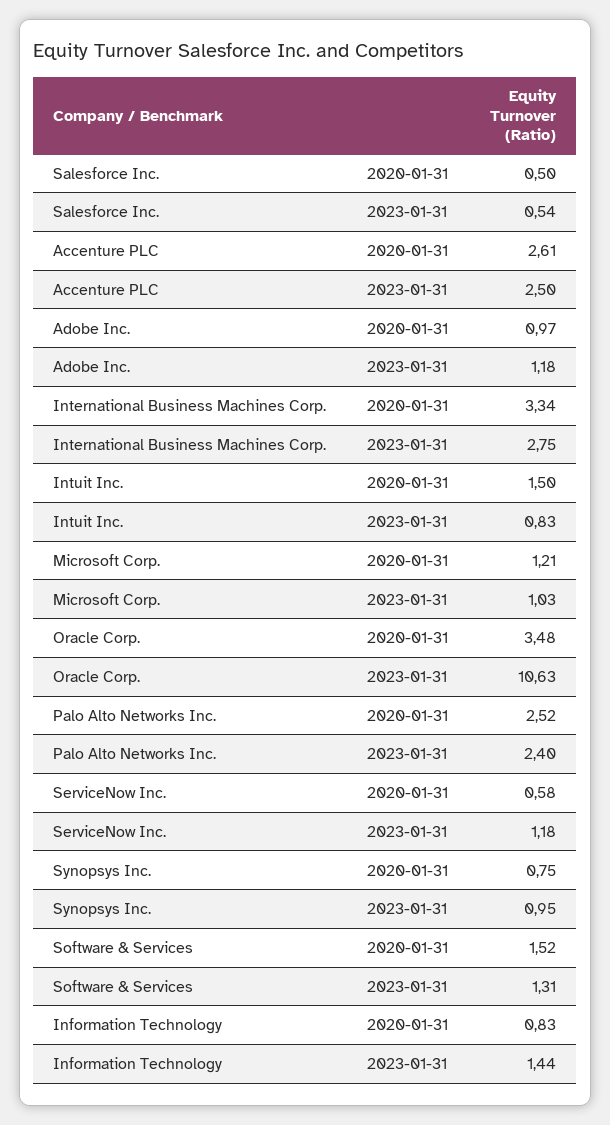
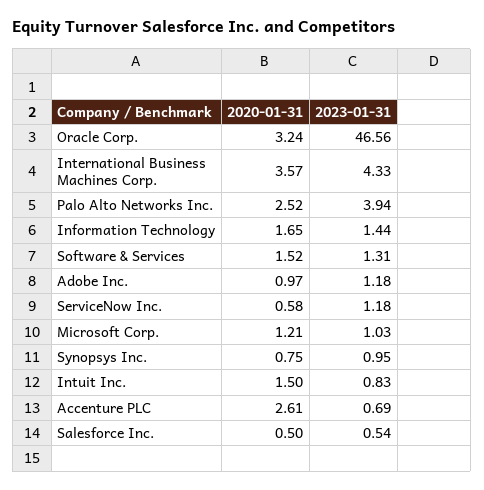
Accenture PLC, 2023-01-31: 2.5 -> 0.69
International Business Machines Corp., 2020-01-31: 3.34 -> 3.57
International Business Machines Corp., 2023-01-31: 2.75 -> 4.33
Oracle Corp., 2020-01-31: 3.48 -> 3.24
Oracle Corp., 2023-01-31: 10.63 -> 46.56
Palo Alto Networks Inc., 2023-01-31: 2.4 -> 3.94
Information Technology, 2020-01-31: 0.83 -> 1.65

